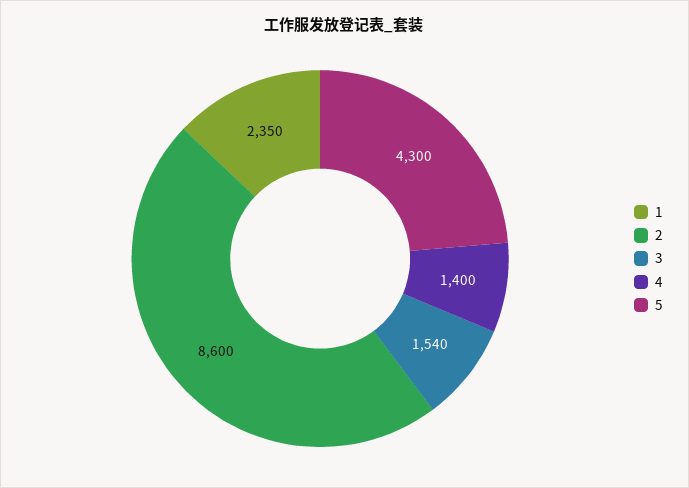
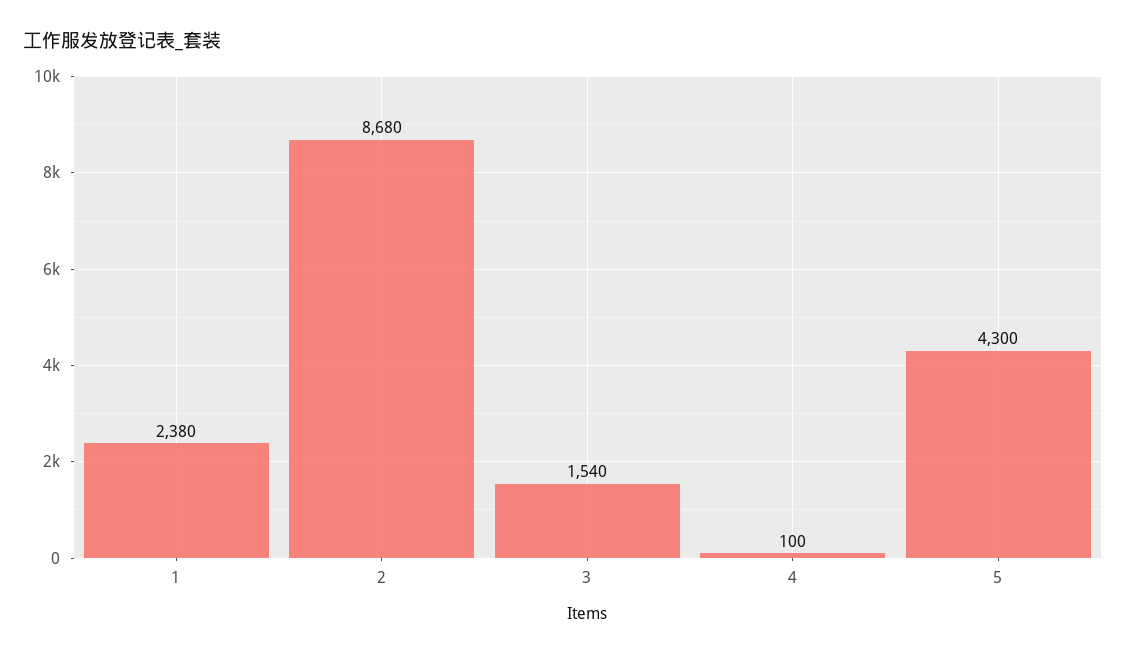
1: 2350 -> 2380
2: 8600 -> 8680
4: 1400 -> 100

